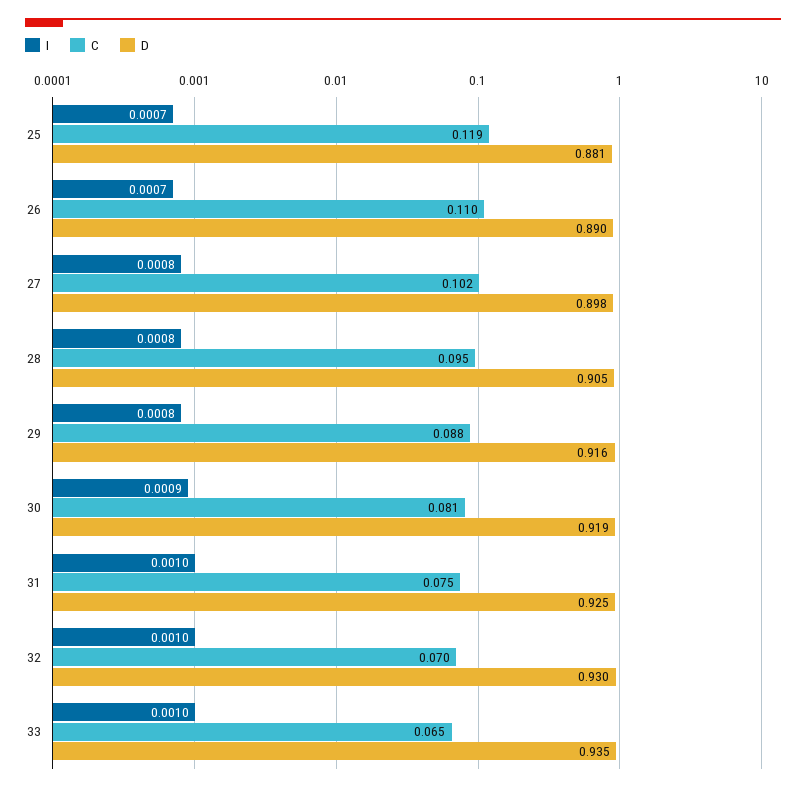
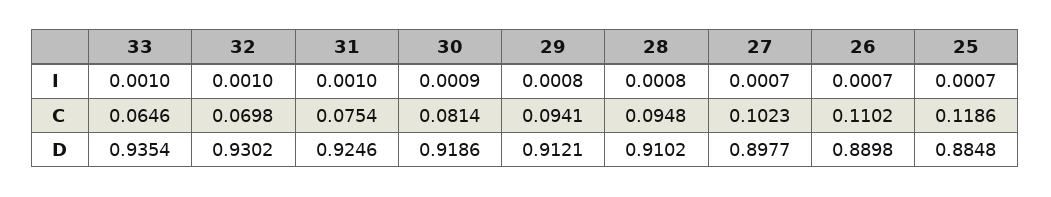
D, 25: 0.881 -> 0.8848
I, 27: 0.0008 -> 0.0007
D, 28: 0.905 -> 0.9102
C, 29: 0.088 -> 0.0941
D, 29: 0.916 -> 0.9121

